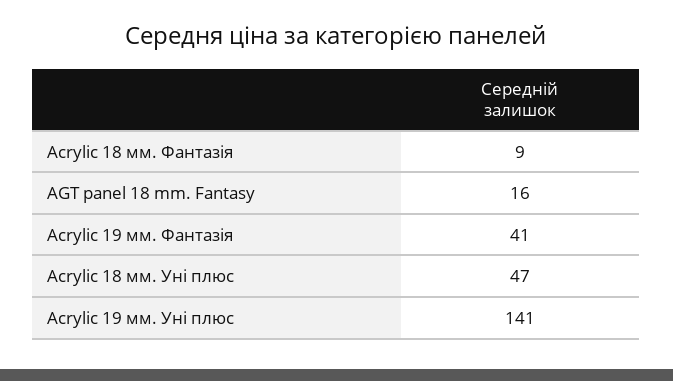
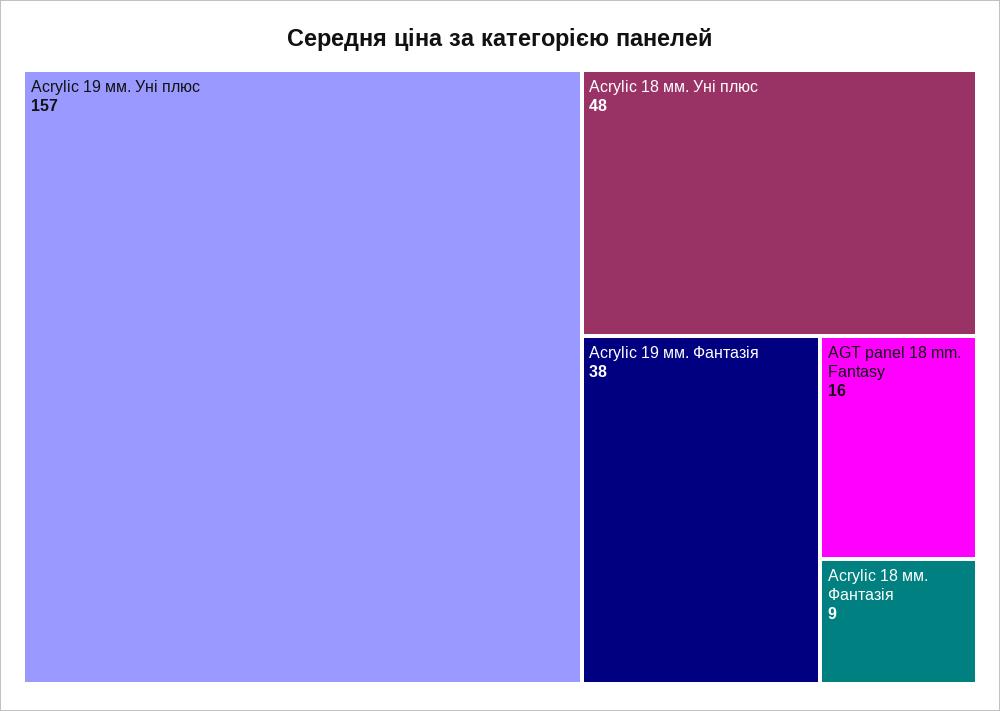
Acrylic 19 мм. Фантазія: 41 -> 38
Acrylic 18 мм. Уні плюс: 47 -> 48
Acrylic 19 мм. Уні плюс: 141 -> 157

